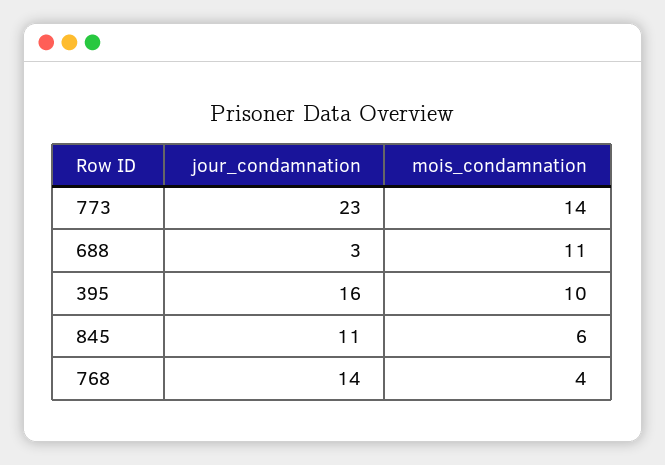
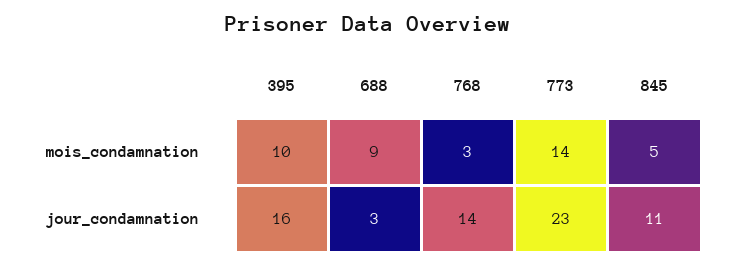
mois_condamnation, 688: 11 -> 9
mois_condamnation, 845: 6 -> 5
mois_condamnation, 768: 4 -> 3

